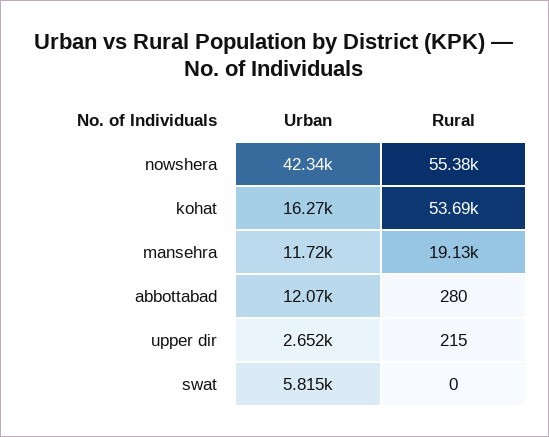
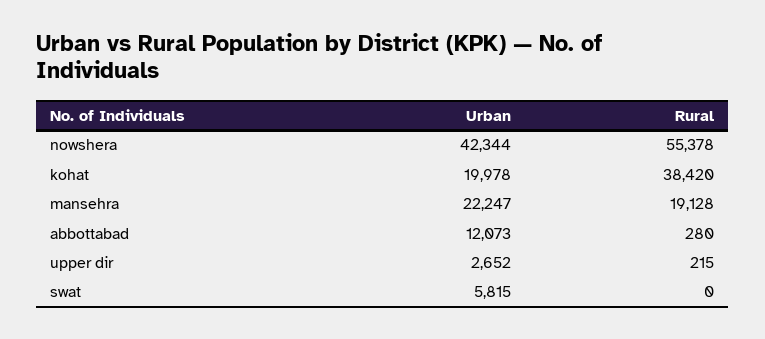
Urban, kohat: 16270 -> 19978
Rural, kohat: 53690 -> 38420
Urban, mansehra: 11720 -> 22247

